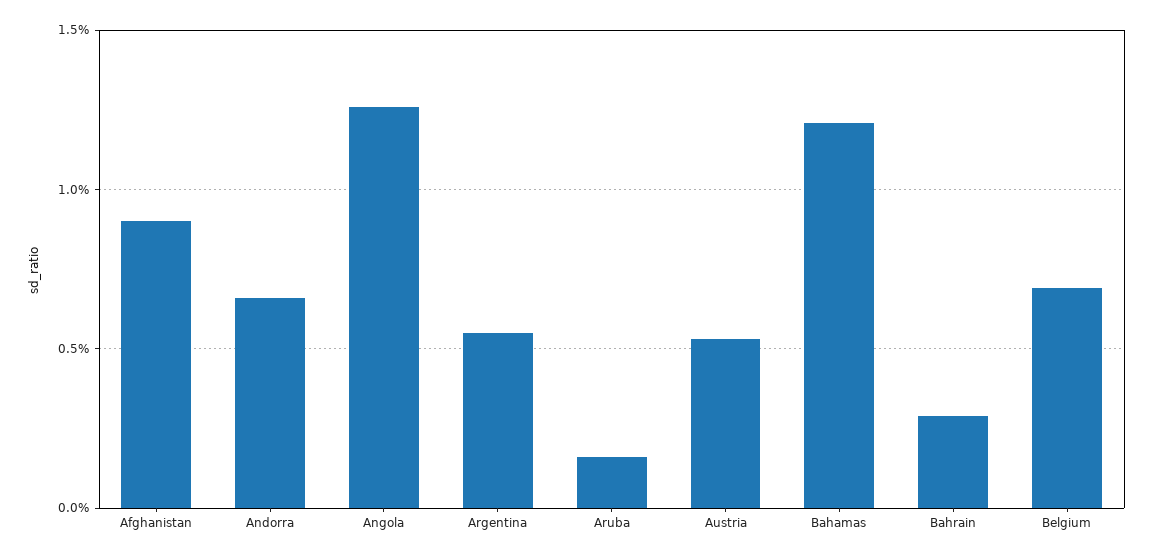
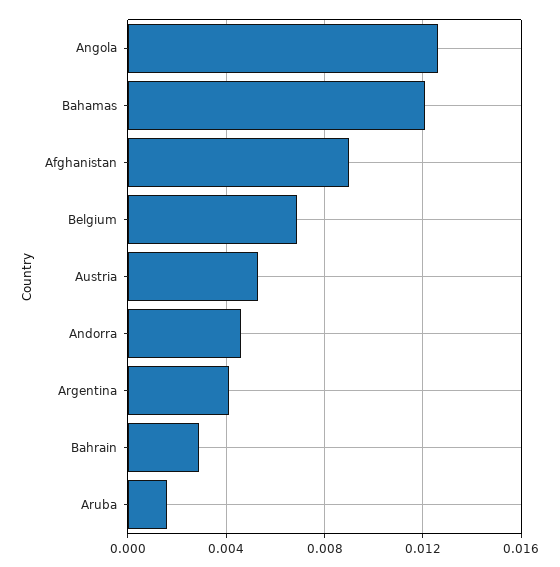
Andorra: 0.0065 -> 0.0045
Argentina: 0.0055 -> 0.004

